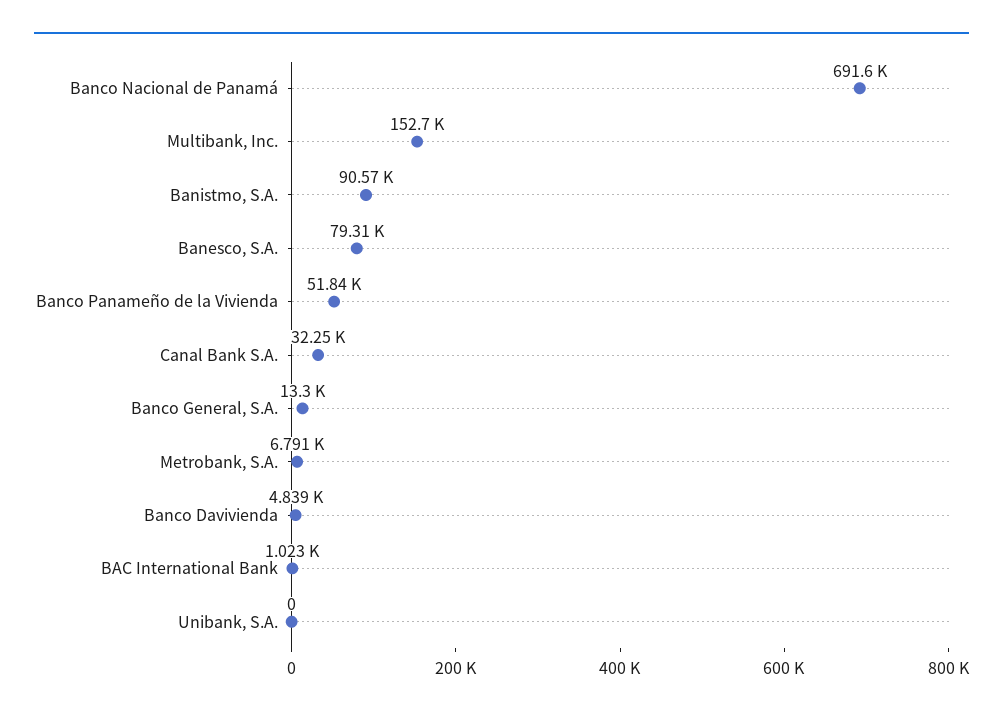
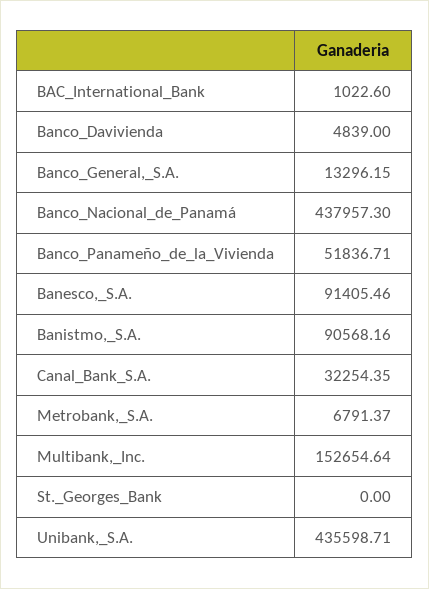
Banco Nacional de Panamá: 691600 -> 437957.3
Banesco, S.A.: 79310 -> 91405.46
Unibank, S.A.: 0 -> 435598.71
St._Georges_Bank: none -> 0

